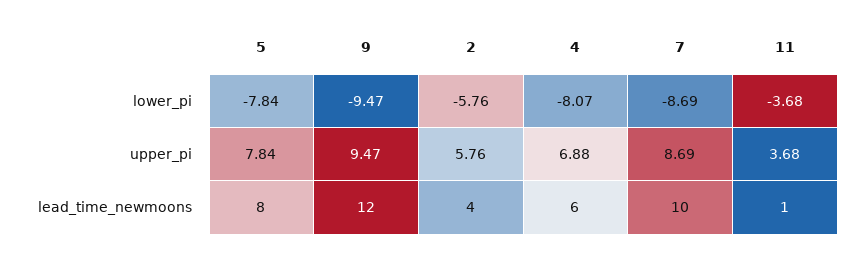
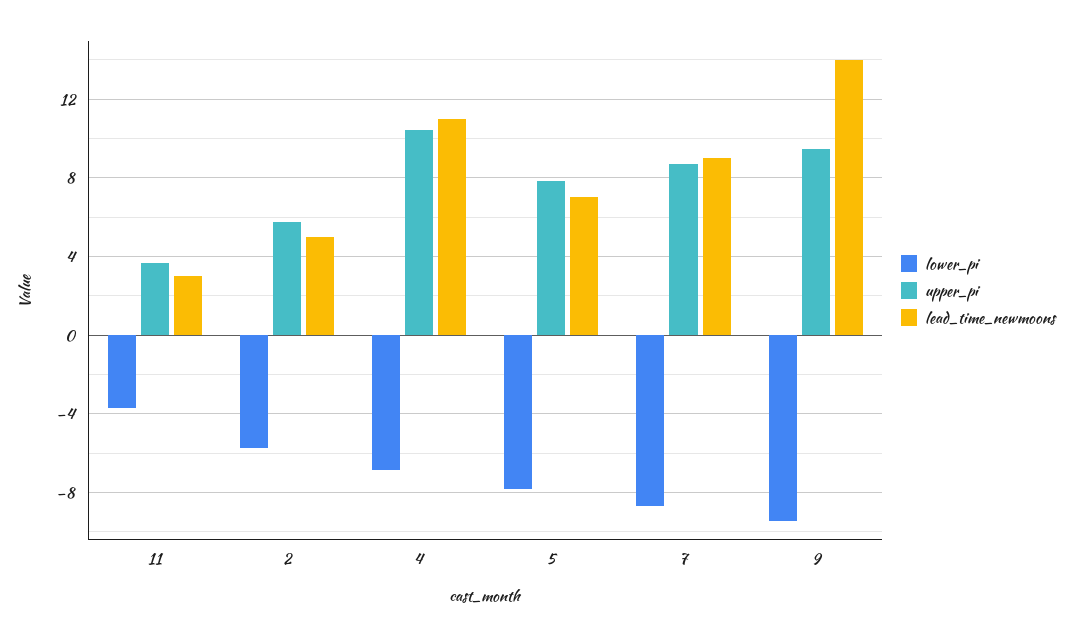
lower_pi, 4: -8.07 -> -7
upper_pi, 4: 6.88 -> 10.5
lead_time_newmoons, 5: 8 -> 7
lead_time_newmoons, 9: 12 -> 14
lead_time_newmoons, 2: 4 -> 5
lead_time_newmoons, 4: 6 -> 11
lead_time_newmoons, 7: 10 -> 9
lead_time_newmoons, 11: 1 -> 3

